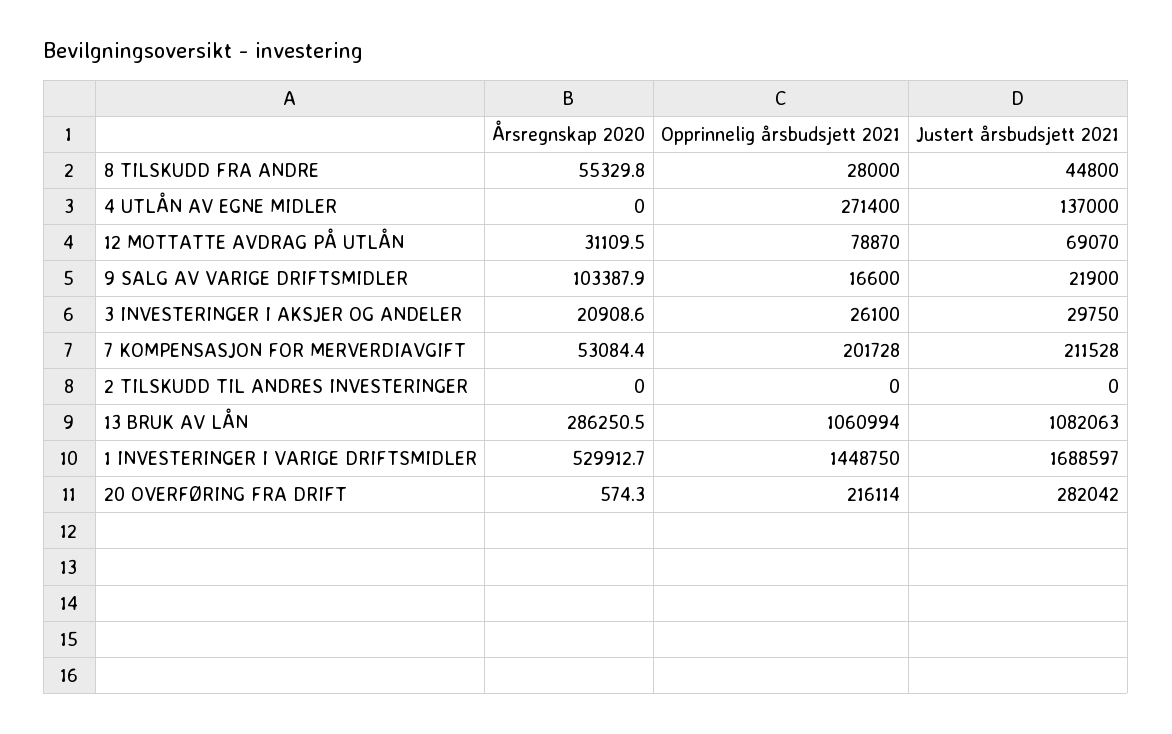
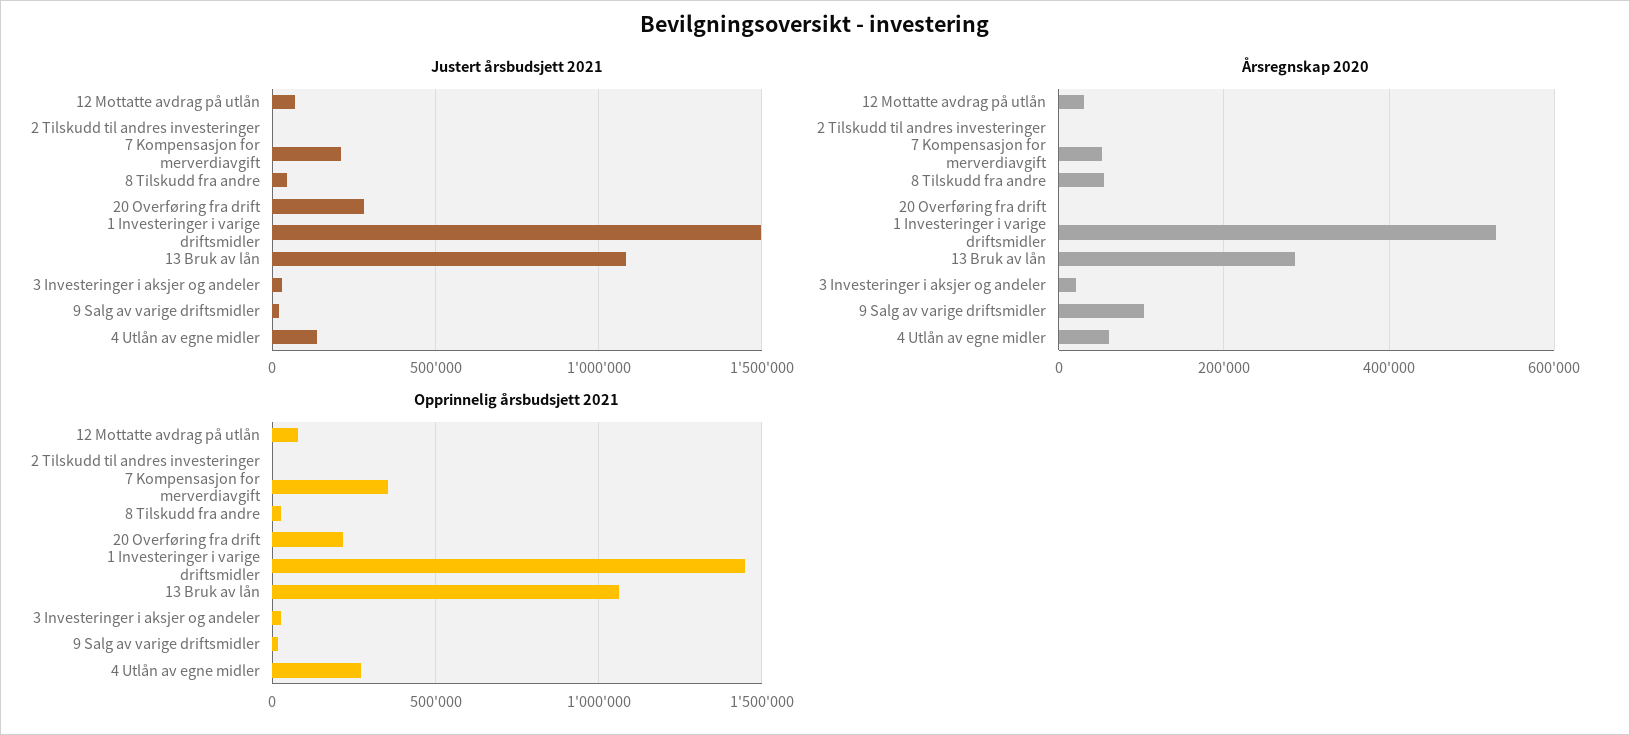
Årsregnskap 2020, 4 UTLÅN AV EGNE MIDLER: 0 -> 60000
Opprinnelig årsbudsjett 2021, 7 KOMPENSASJON FOR MERVERDIAVGIFT: 201728 -> 350000
Justert årsbudsjett 2021, 1 INVESTERINGER I VARIGE DRIFTSMIDLER: 1688597 -> 1500000

